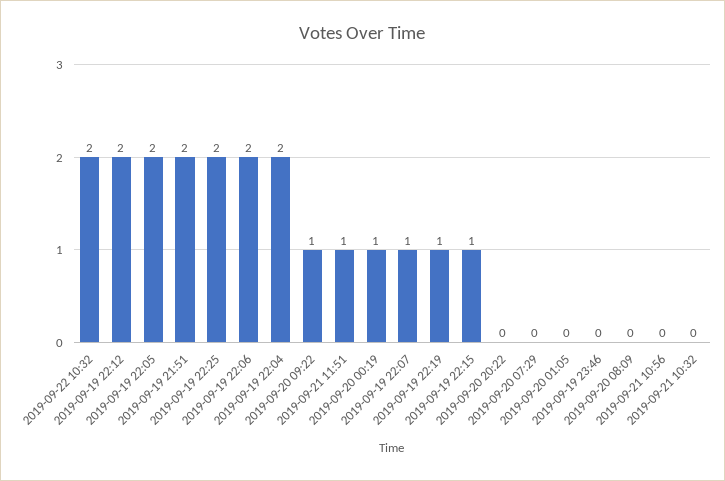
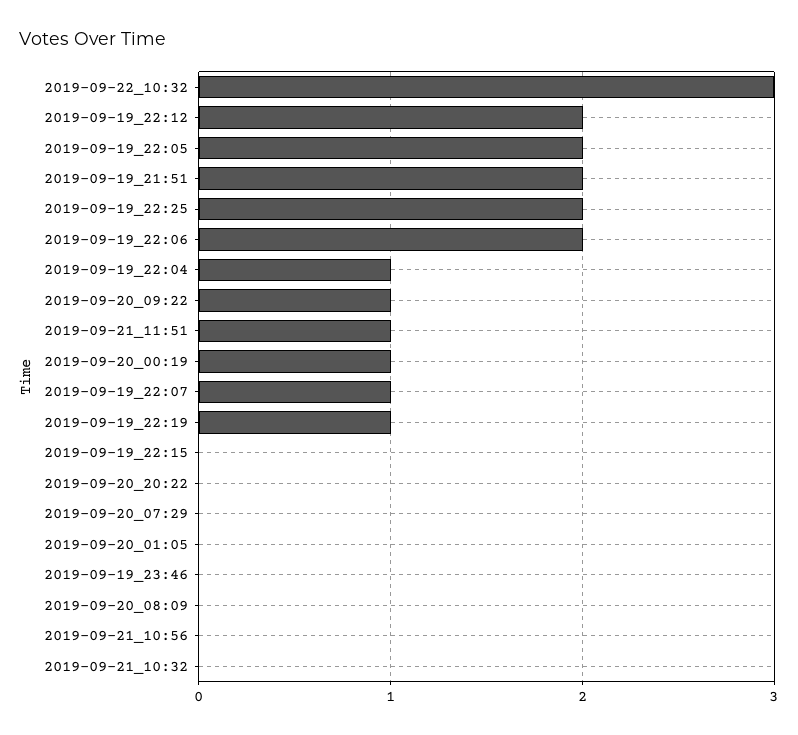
2019-09-22 10:32: 2 -> 3
2019-09-19 22:04: 2 -> 1
2019-09-19 22:15: 1 -> 0

